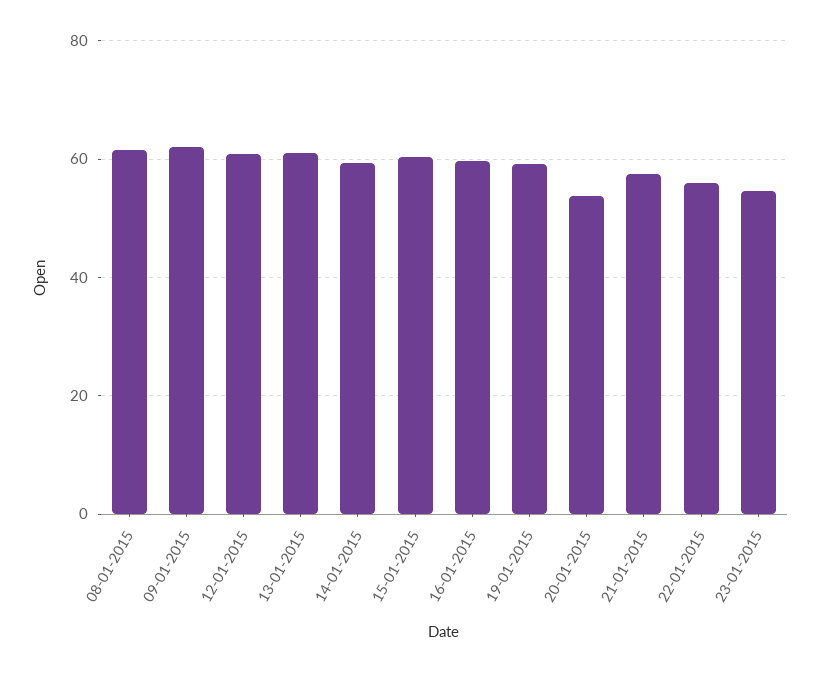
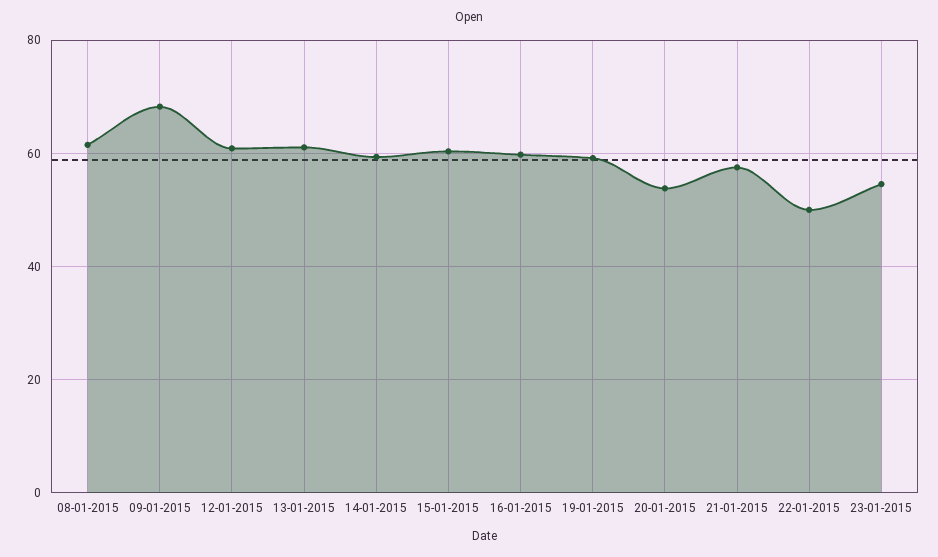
09-01-2015: 62 -> 68
22-01-2015: 56 -> 50

